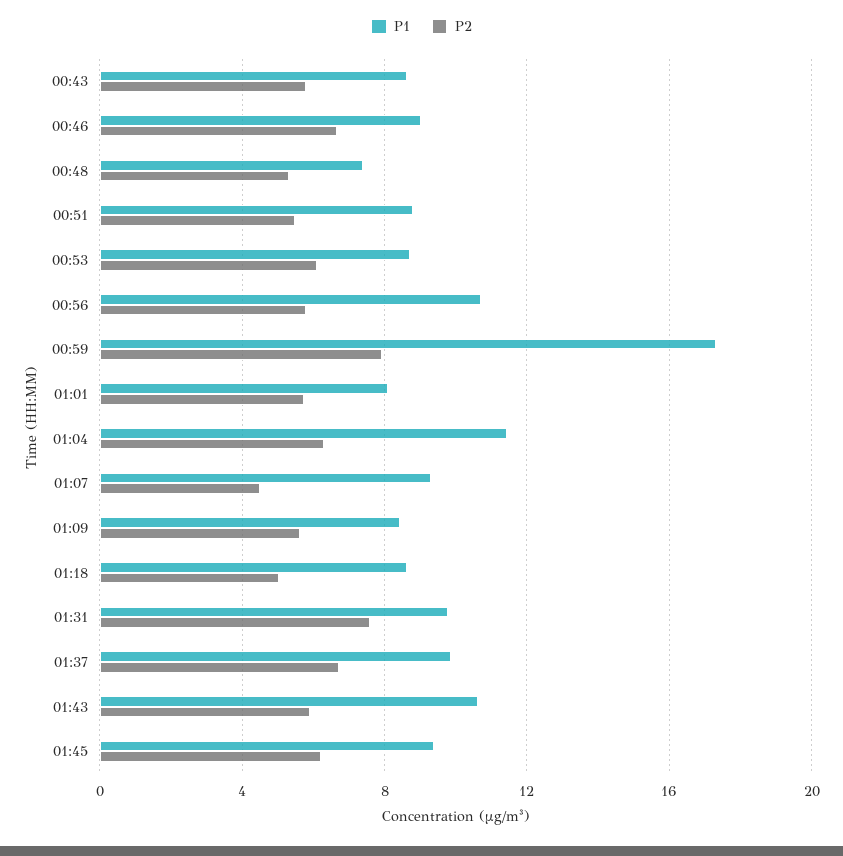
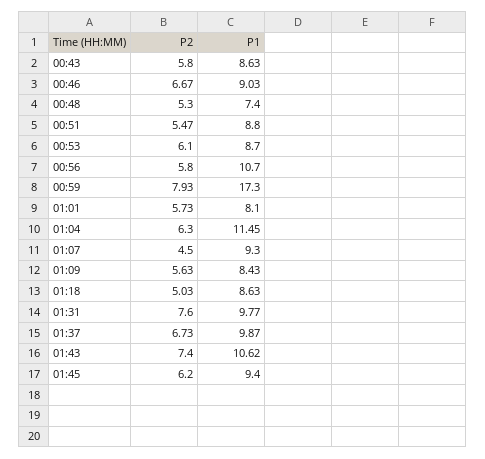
P2, 01:43: 6 -> 7.4

